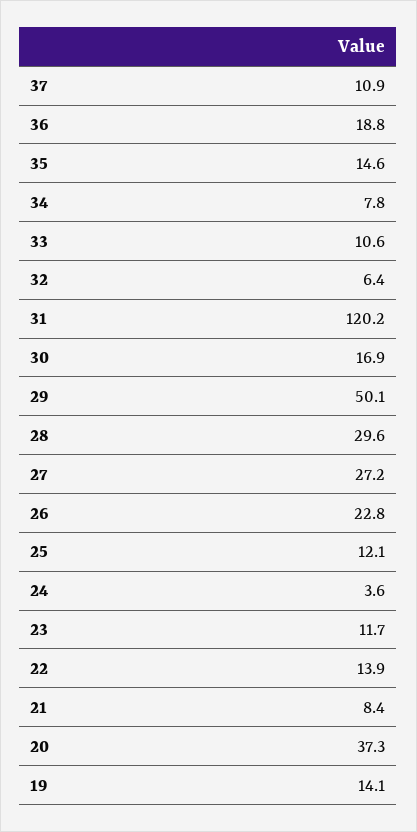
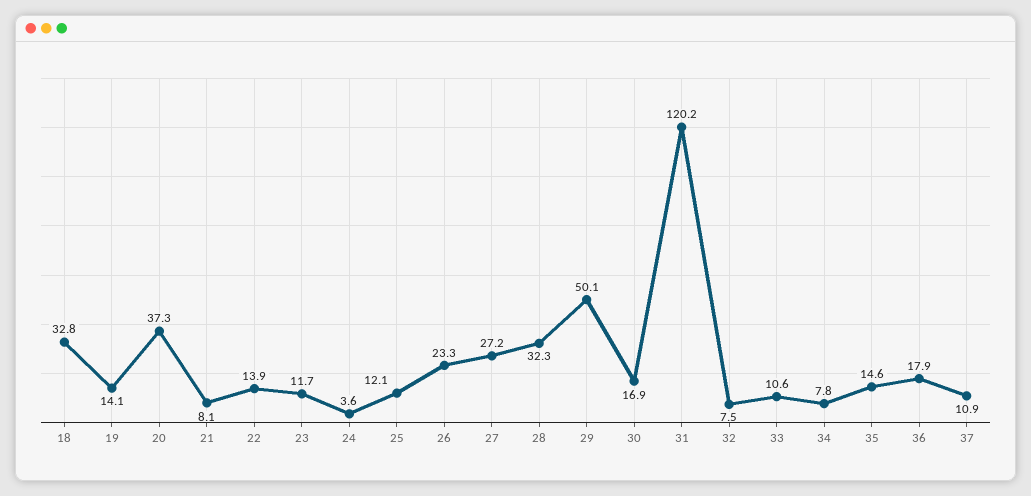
36: 18.8 -> 17.9
32: 6.4 -> 7.5
28: 29.6 -> 32.3
26: 22.8 -> 23.3
21: 8.4 -> 8.1
18: none -> 32.8

